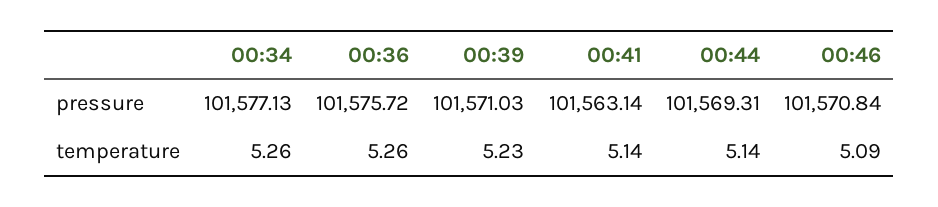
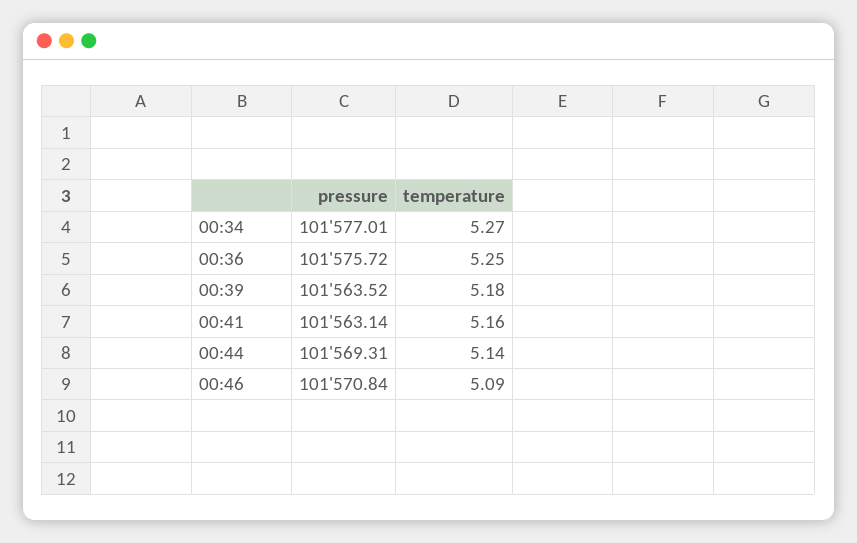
00:34, pressure: 101577.13 -> 101577.01
00:39, pressure: 101571.03 -> 101563.52
00:34, temperature: 5.26 -> 5.27
00:36, temperature: 5.26 -> 5.25
00:39, temperature: 5.23 -> 5.18
00:41, temperature: 5.14 -> 5.16

